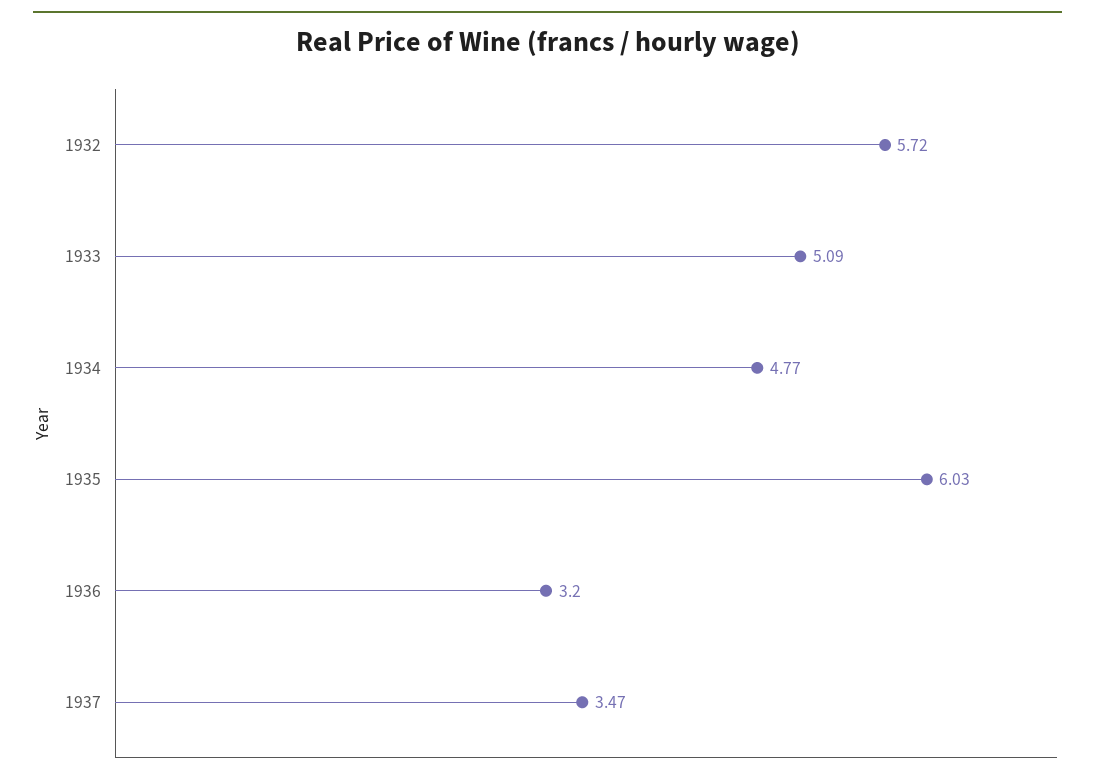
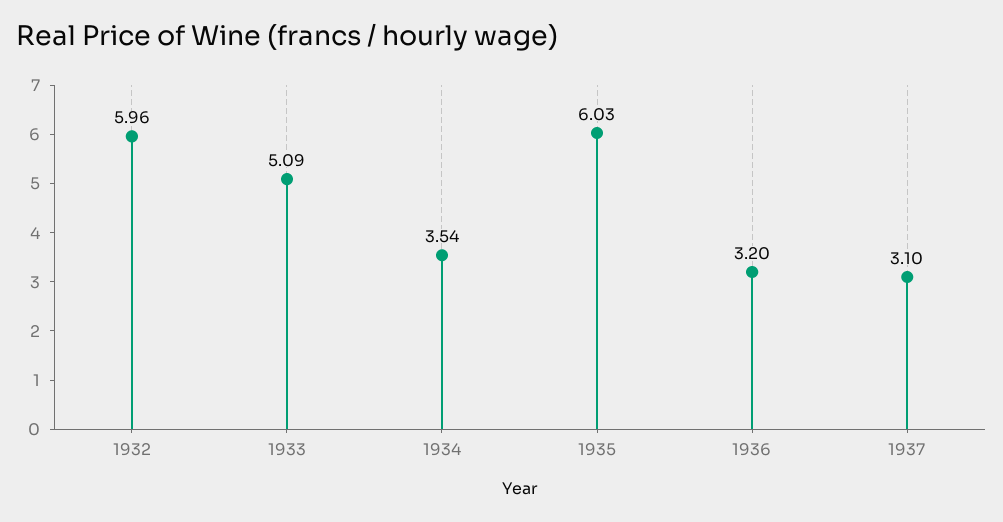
1932: 5.72 -> 5.96
1934: 4.77 -> 3.54
1937: 3.47 -> 3.1

